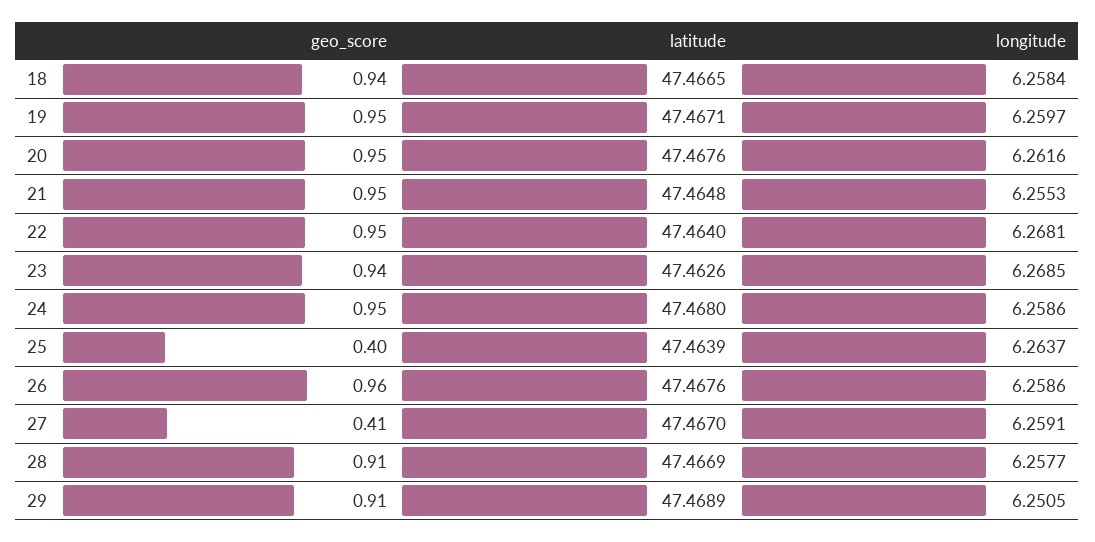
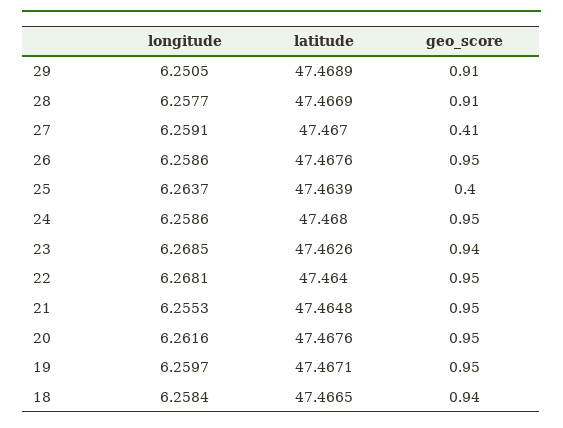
geo_score, 26: 0.96 -> 0.95

